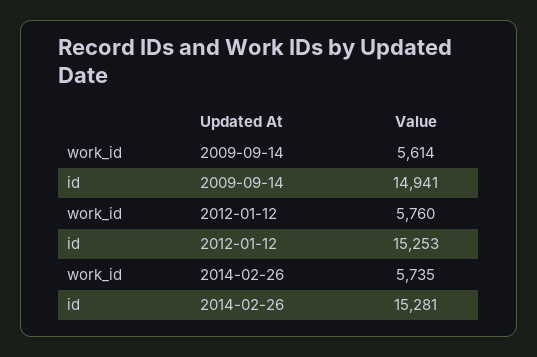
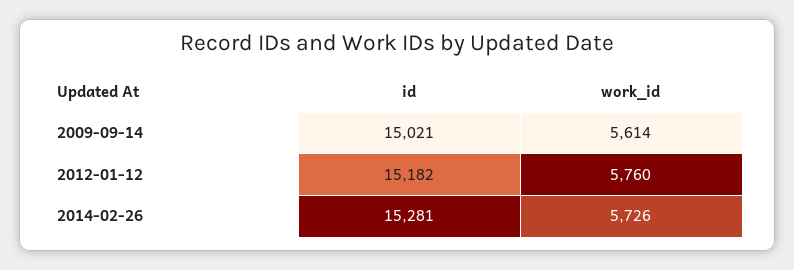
id, 2009-09-14: 14941 -> 15021
id, 2012-01-12: 15253 -> 15182
work_id, 2014-02-26: 5735 -> 5726

